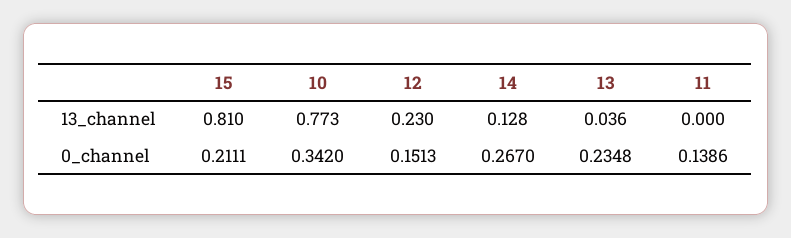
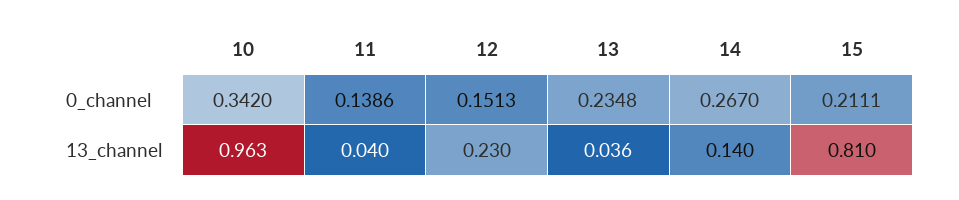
10, 13_channel: 0.773 -> 0.963
14, 13_channel: 0.128 -> 0.14
11, 13_channel: 0 -> 0.04

